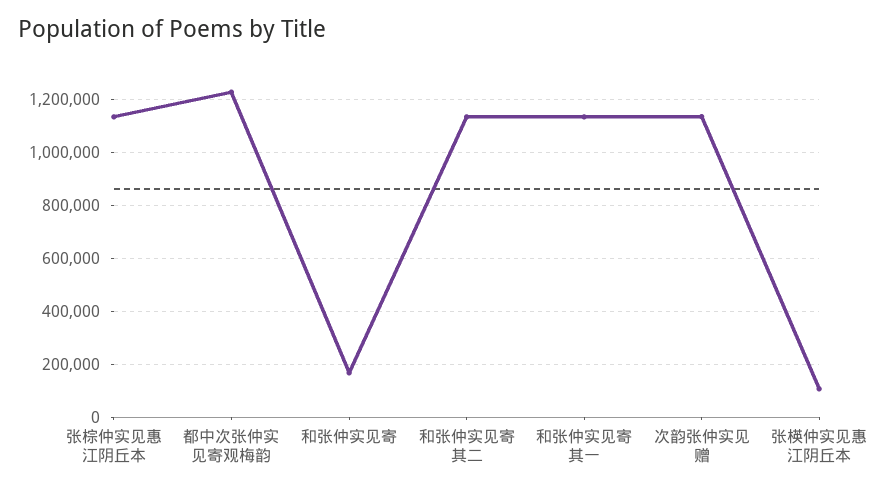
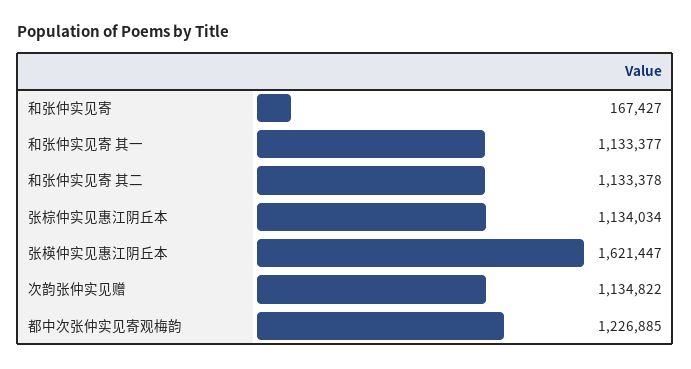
张楧仲实见惠江阴丘本: 100000 -> 1621447

